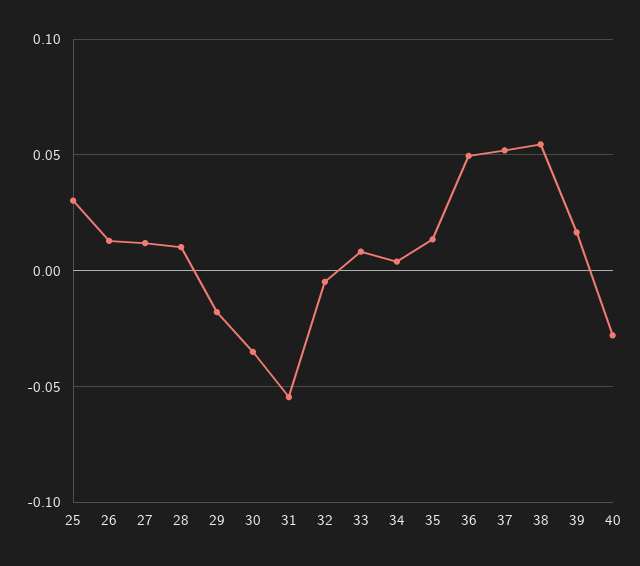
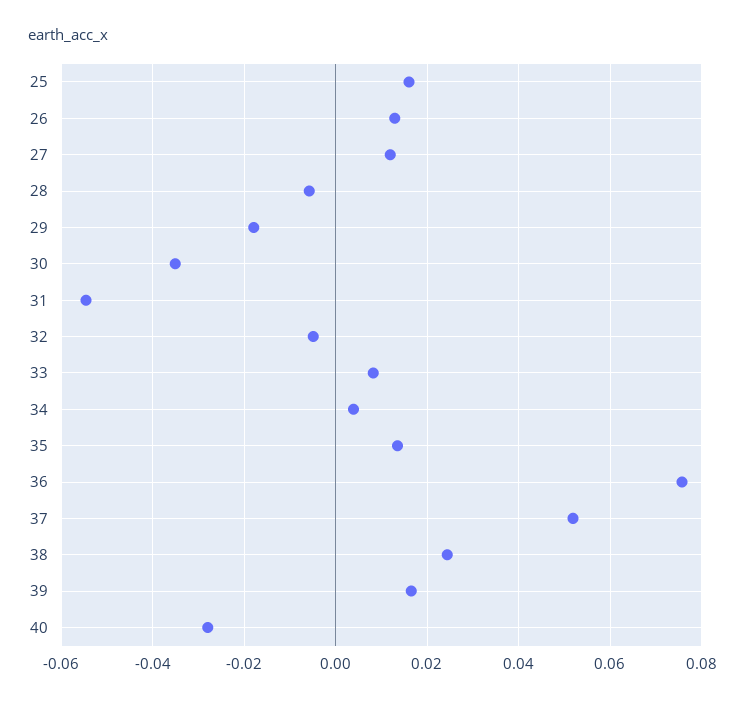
25: 0.03 -> 0.016
28: 0.01 -> -0.006
36: 0.05 -> 0.076
38: 0.055 -> 0.024

